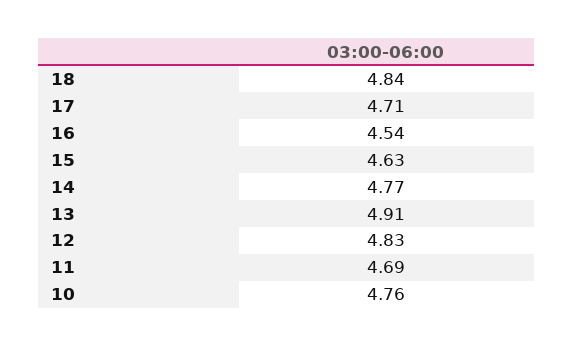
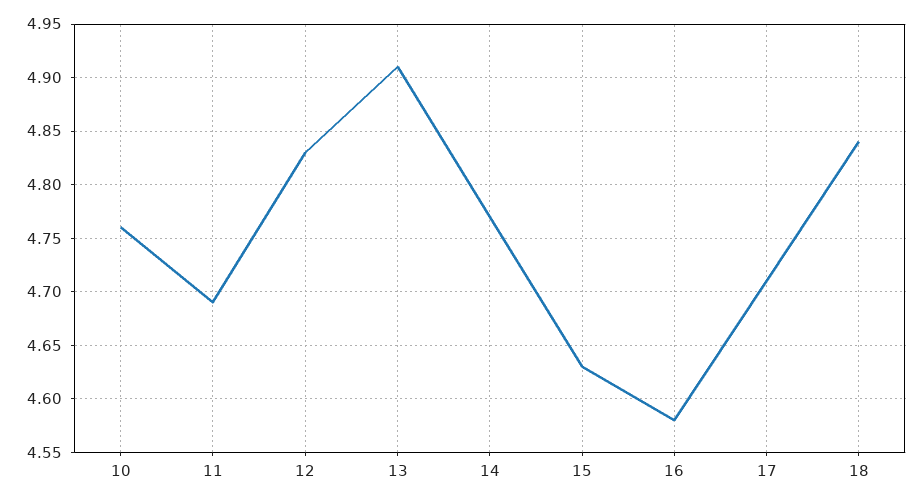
16: 4.54 -> 4.58

